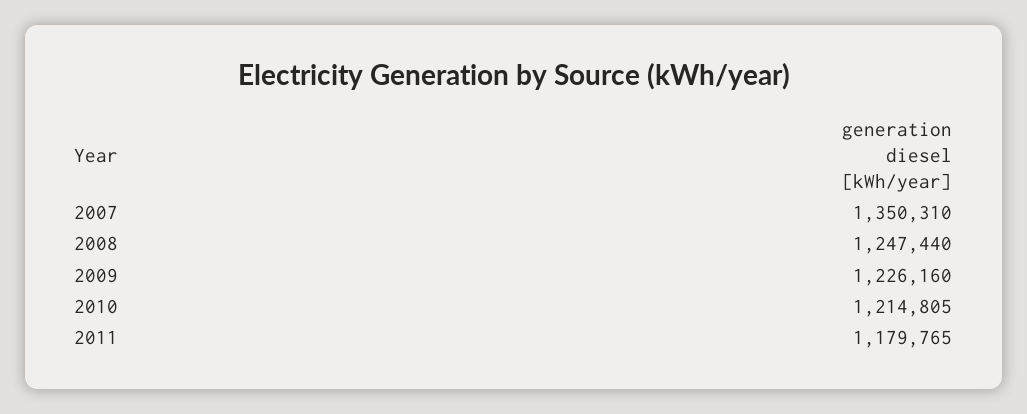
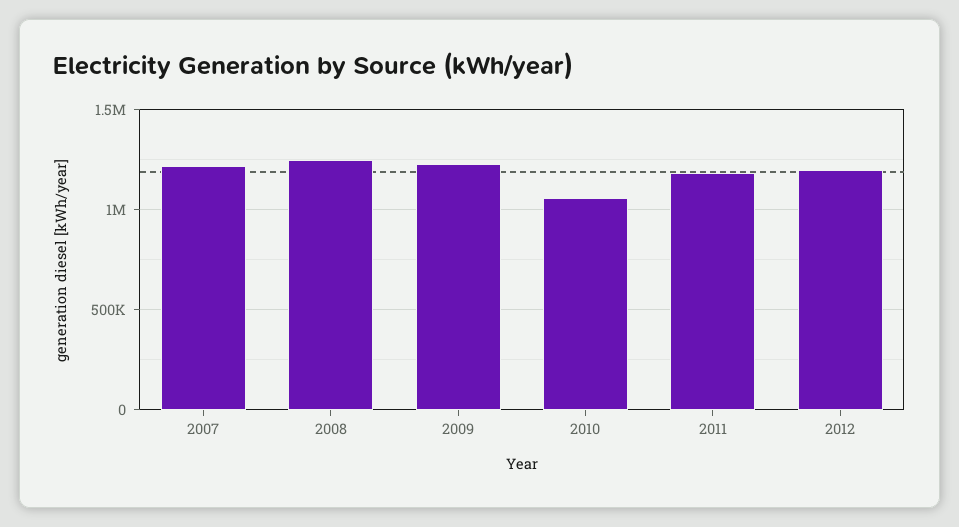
2007: 1350310 -> 1200000
2010: 1214805 -> 1050000
2012: none -> 1200000

